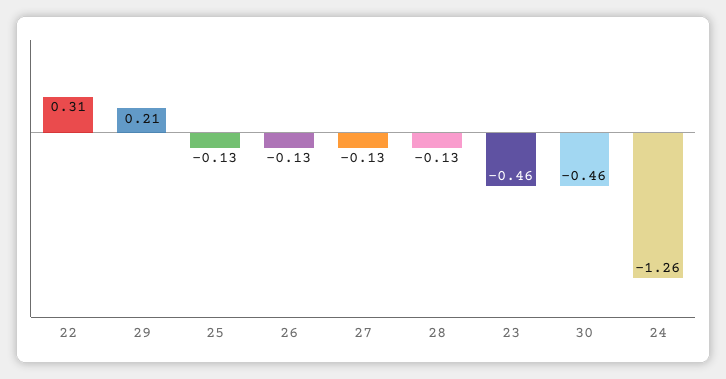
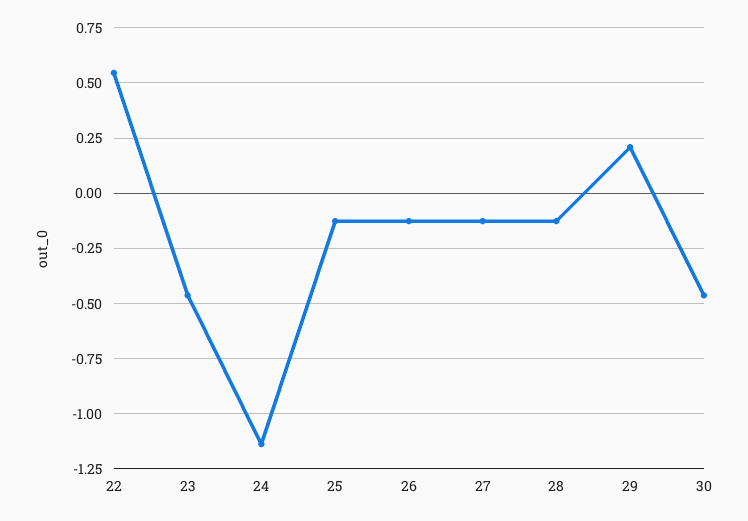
22: 0.31 -> 0.55
24: -1.26 -> -1.15

